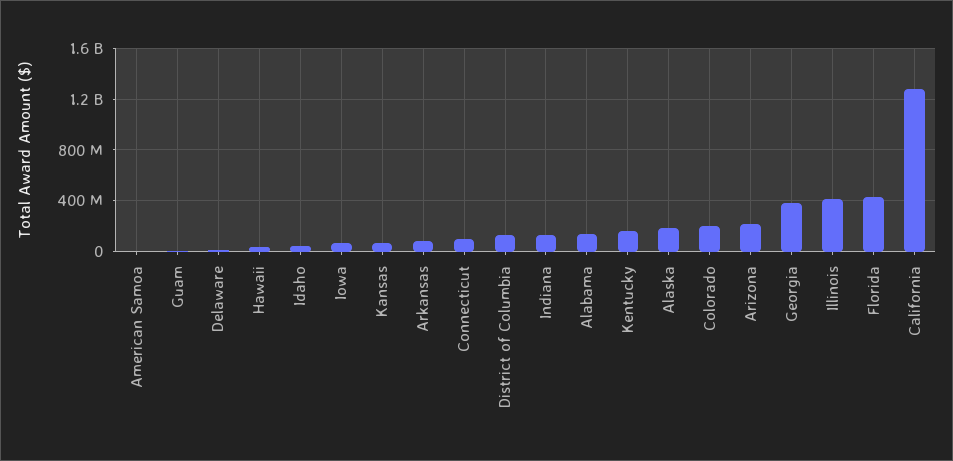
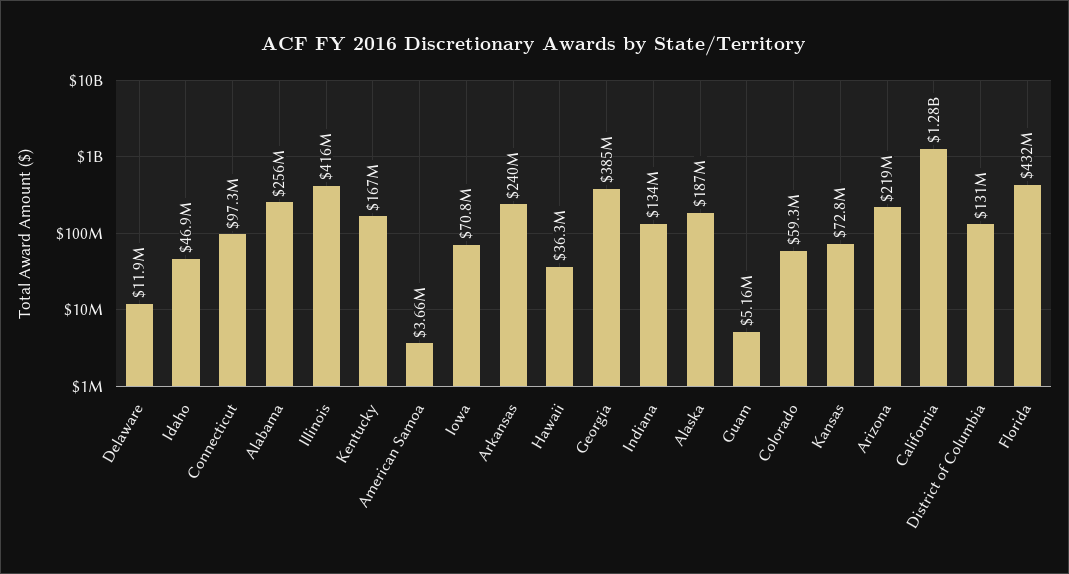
Arkansas: 100000000 -> 240000000
Alabama: 150000000 -> 256000000
Colorado: 200000000 -> 59300000

